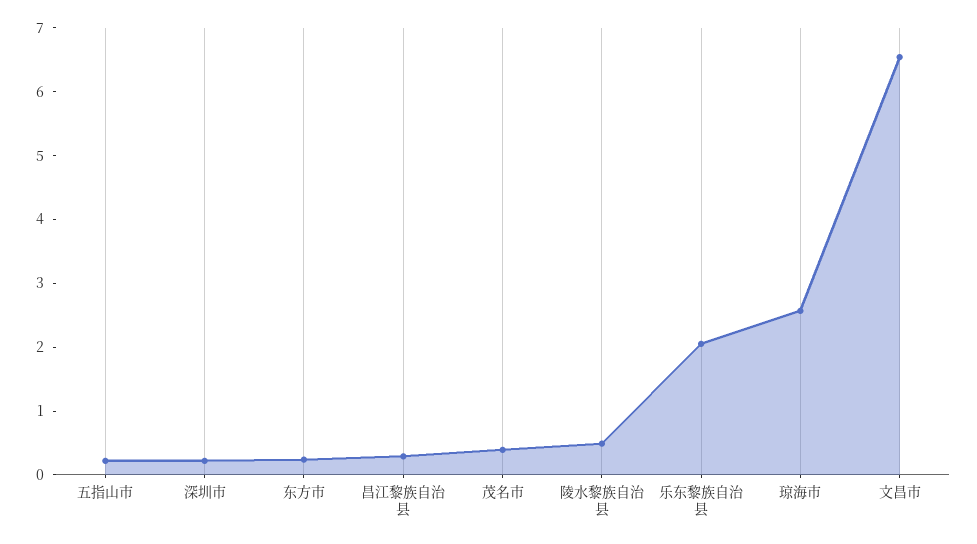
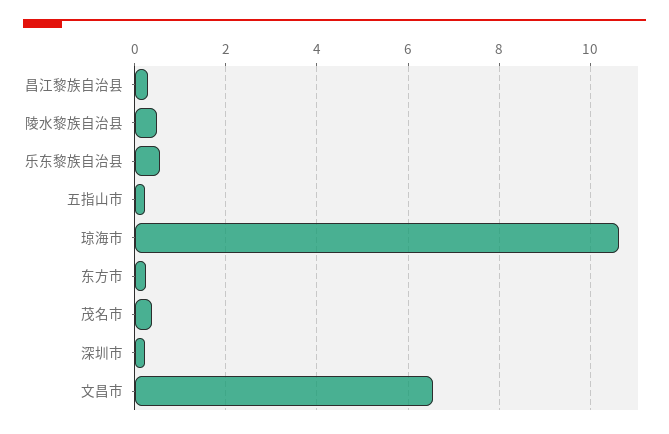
乐东黎族自治县: 2 -> 0.6
琼海市: 2.6 -> 10.6

